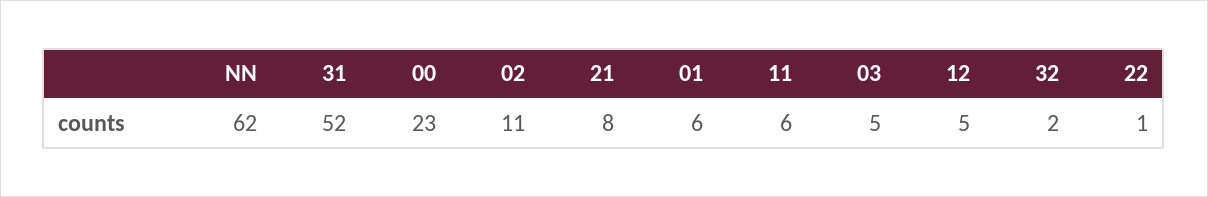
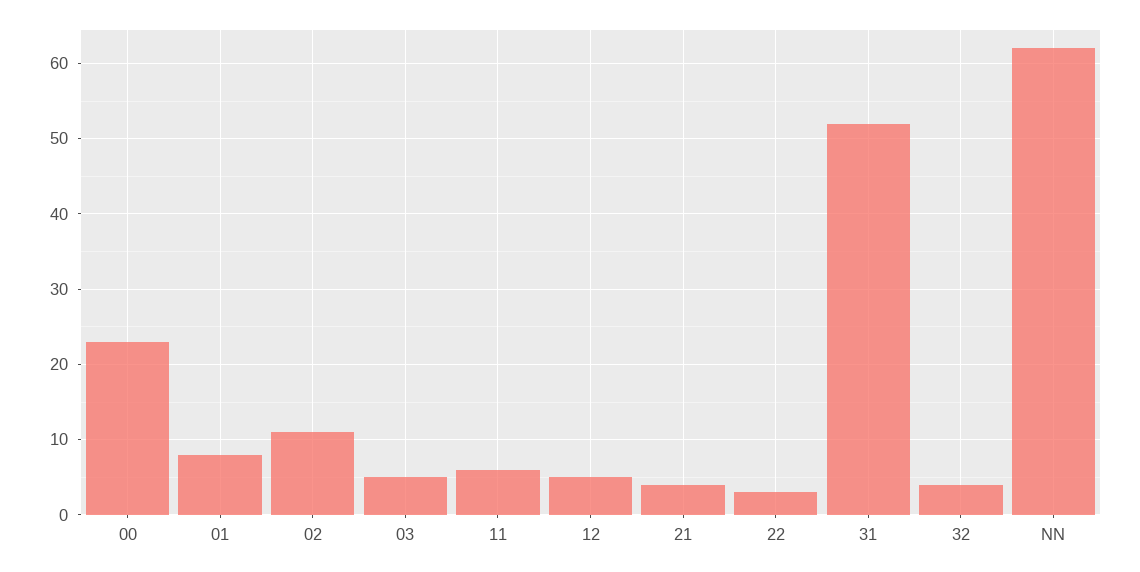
21: 8 -> 4
01: 6 -> 8
32: 2 -> 4
22: 1 -> 3

